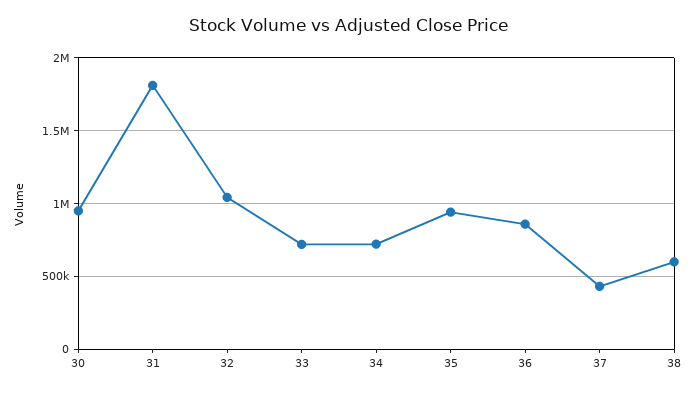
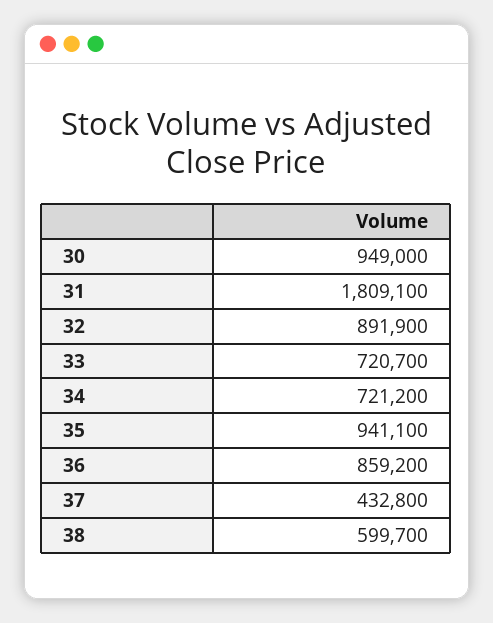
32: 1050000 -> 891900

